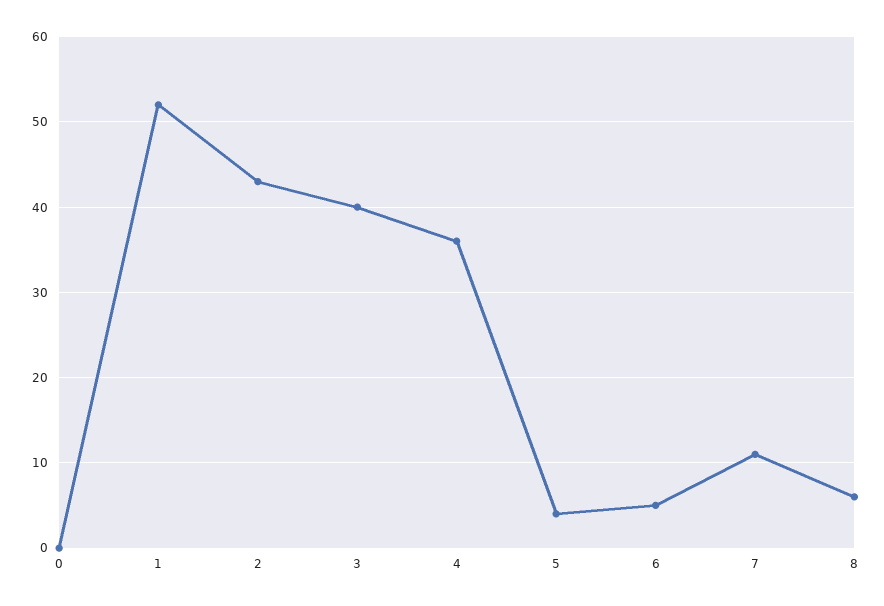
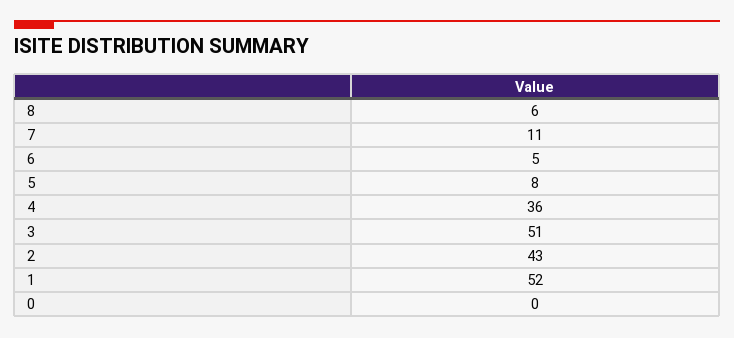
3: 40 -> 51
5: 4 -> 8

